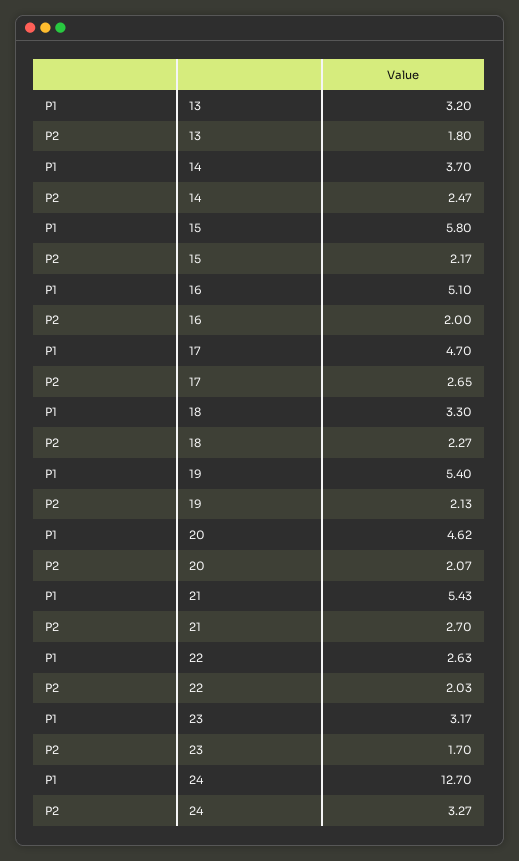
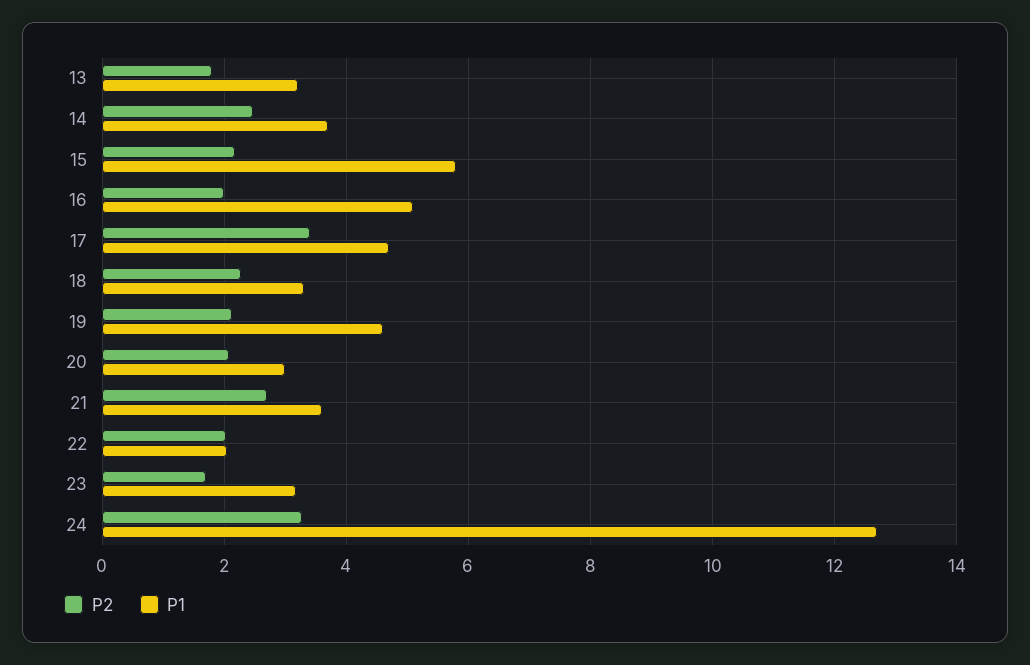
P2, 17: 2.65 -> 3.4
P1, 19: 5.4 -> 4.6
P1, 20: 4.62 -> 3
P1, 21: 5.43 -> 3.6
P1, 22: 2.63 -> 2

